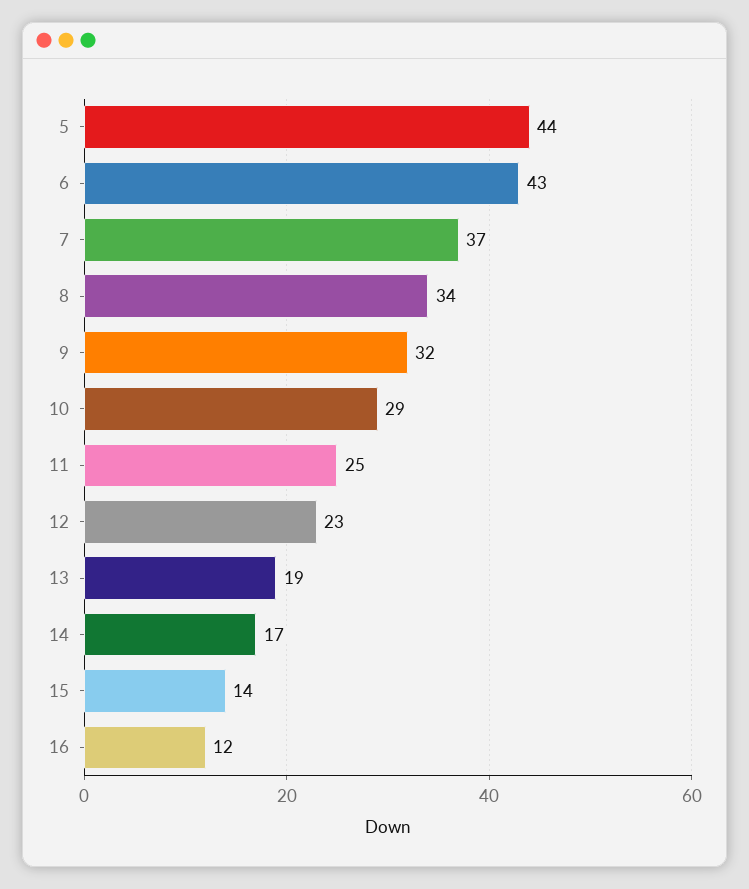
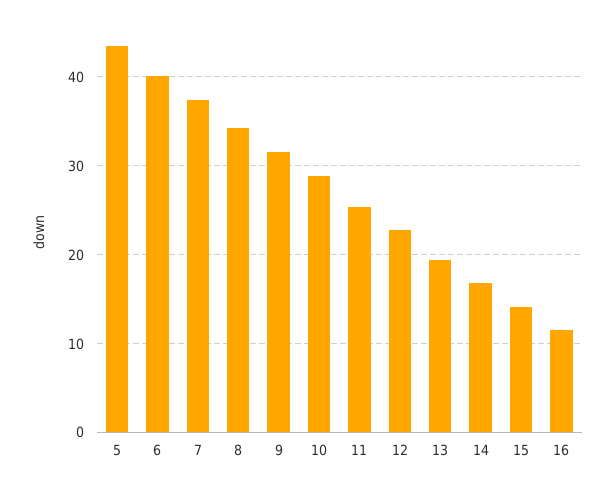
6: 43 -> 40

